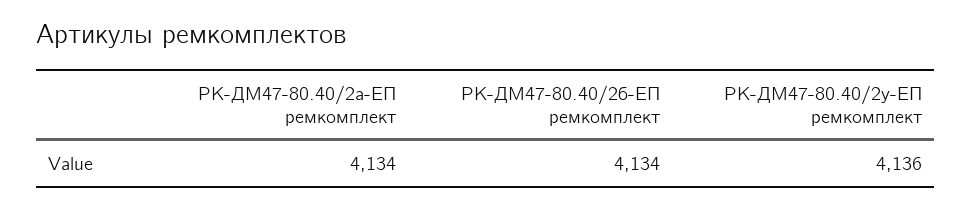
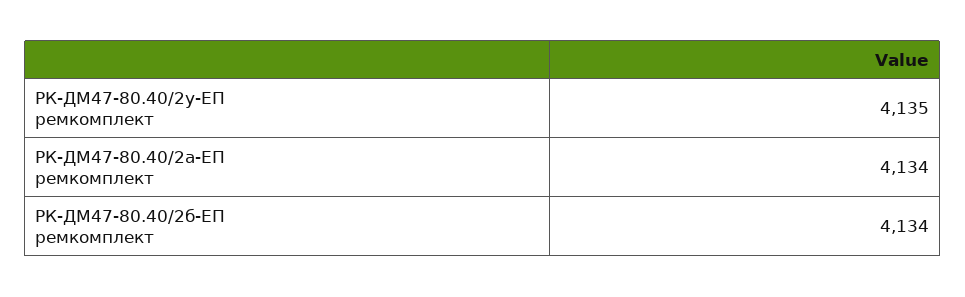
РК-ДМ47-80.40/2у-ЕП ремкомплект: 4136 -> 4135

